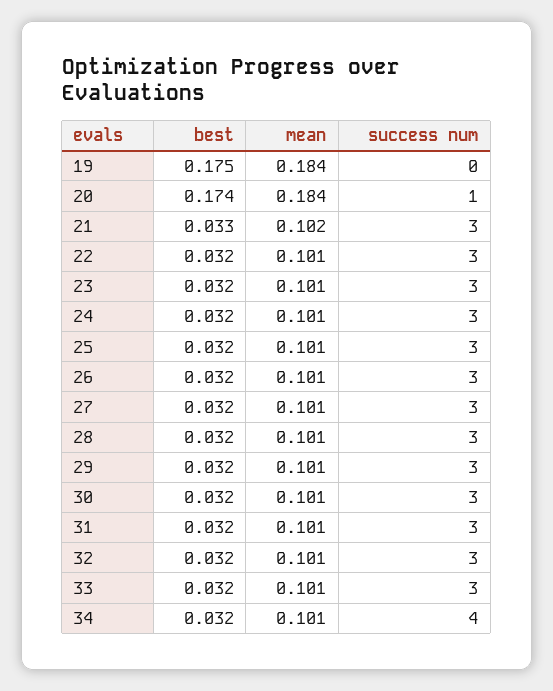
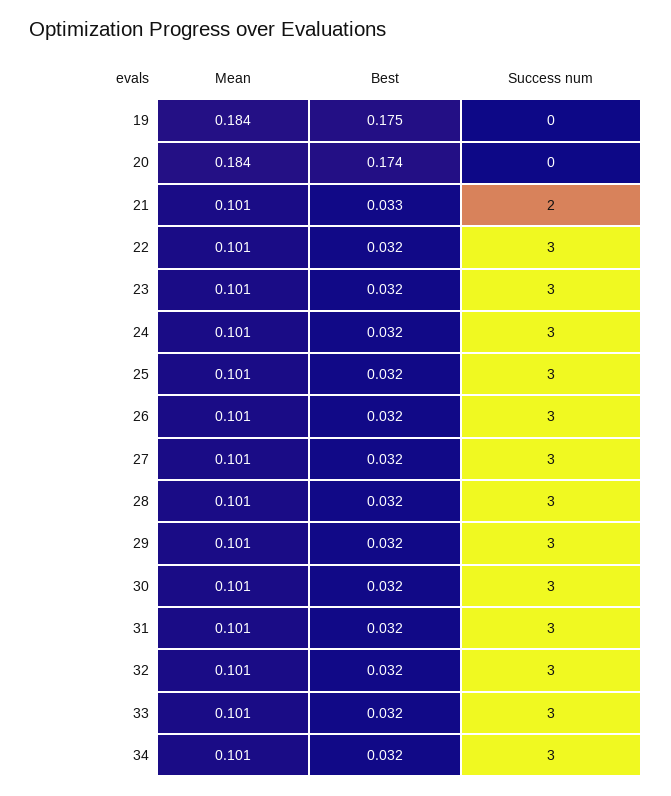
success num, 20: 1 -> 0
mean, 21: 0.102 -> 0.101
success num, 21: 3 -> 2
success num, 34: 4 -> 3

